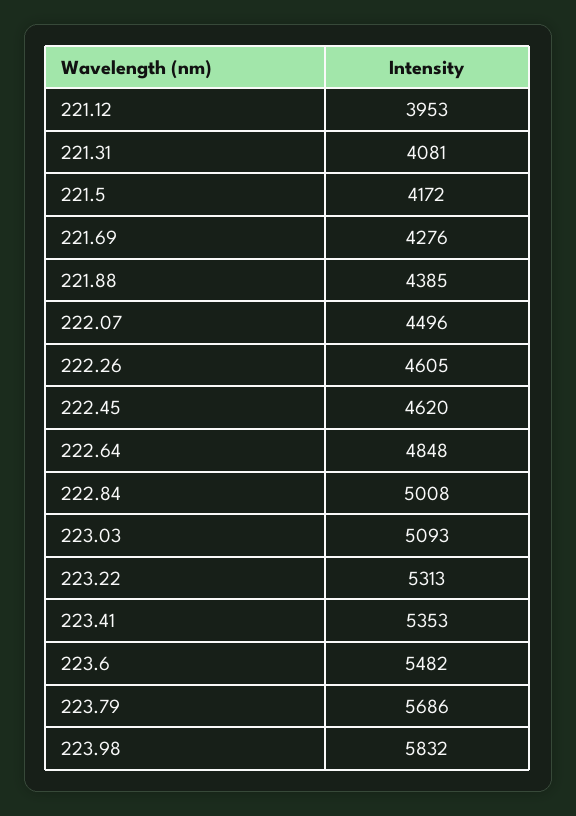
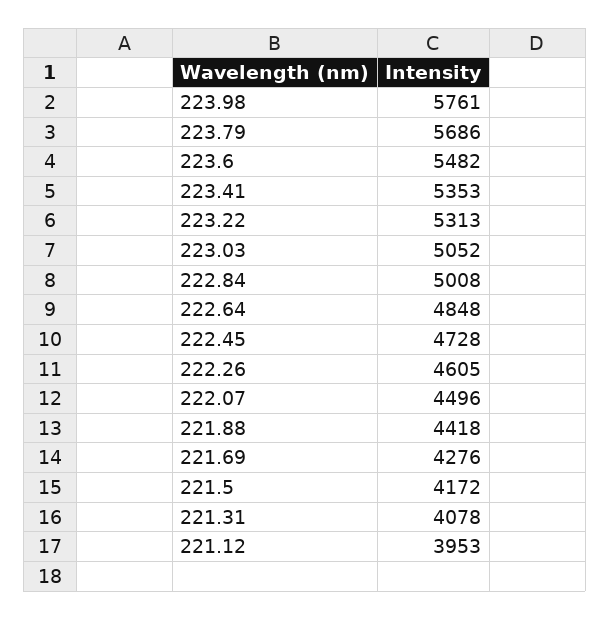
221.31: 4081 -> 4078
221.88: 4385 -> 4418
222.45: 4620 -> 4728
223.03: 5093 -> 5052
223.98: 5832 -> 5761

